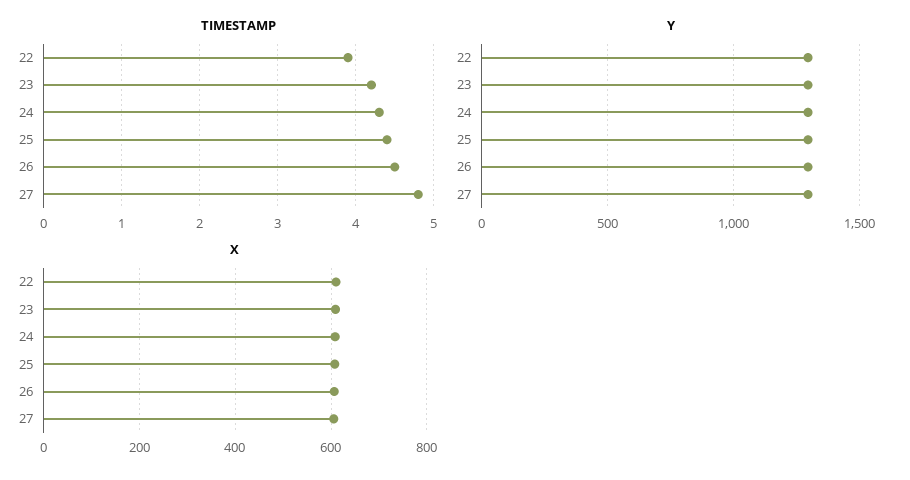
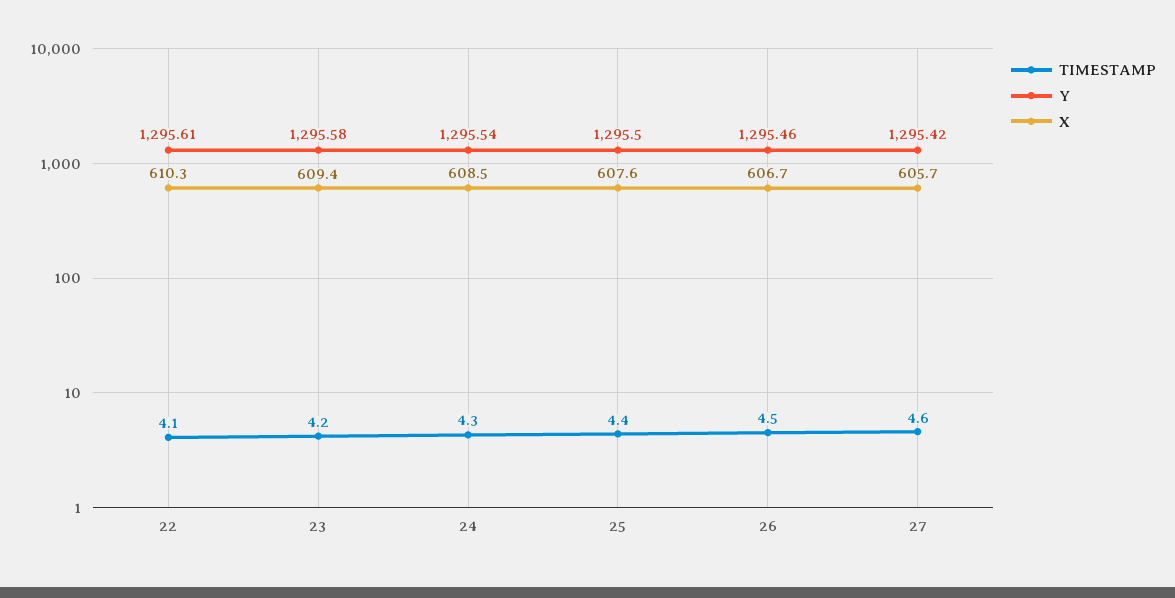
TIMESTAMP, 22: 3.9 -> 4.1
TIMESTAMP, 27: 4.8 -> 4.6

